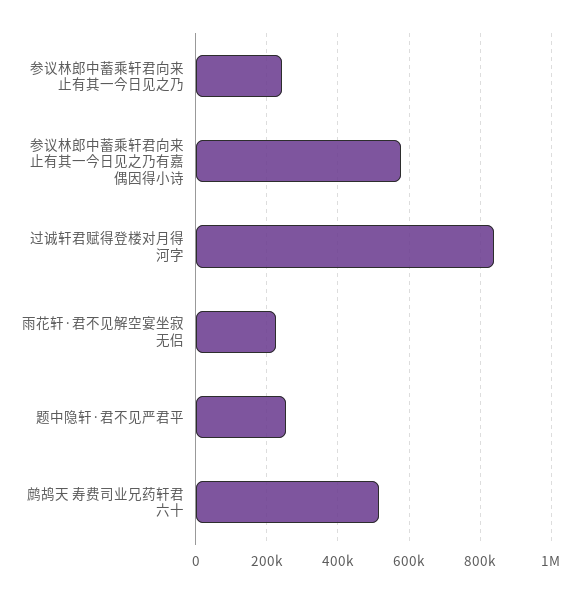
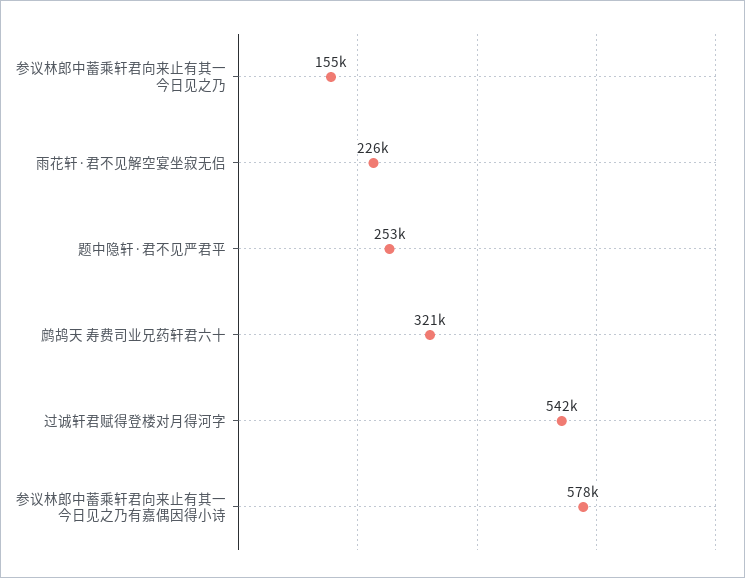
参议林郎中蓄乘轩君向来止有其一今日见之乃: 240000 -> 155000
过诚轩君赋得登楼对月得河字: 840000 -> 542000
鹧鸪天 寿费司业兄药轩君六十: 520000 -> 321000

